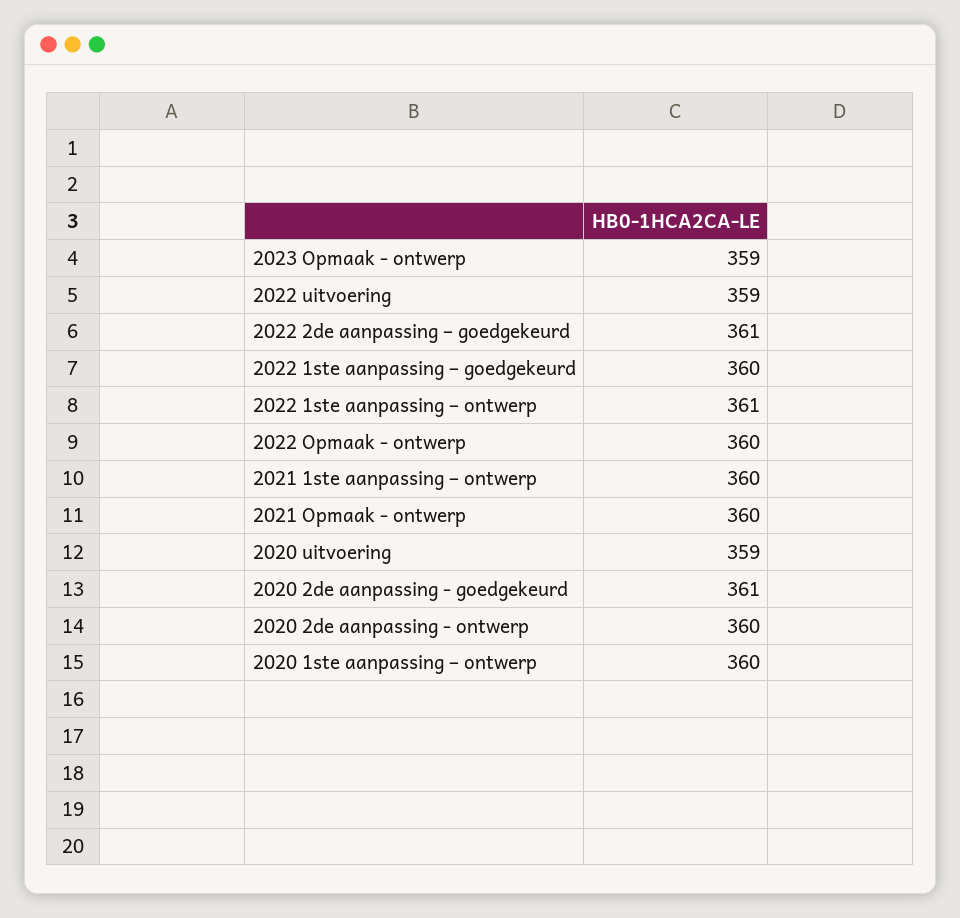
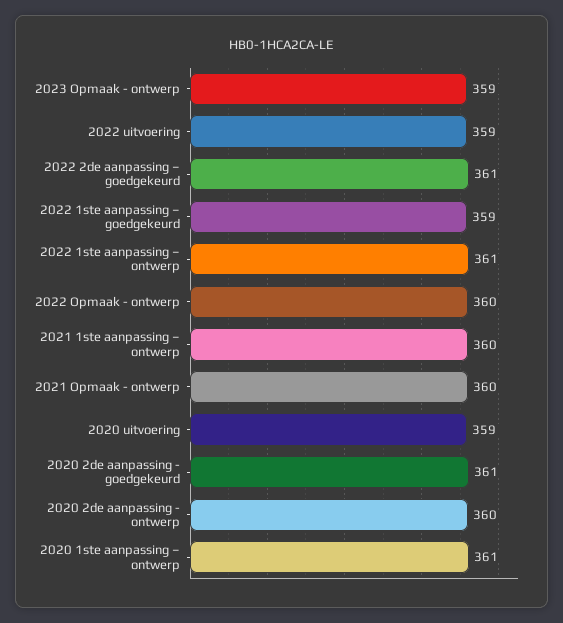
2022 1ste aanpassing – goedgekeurd: 360 -> 359
2020 1ste aanpassing – ontwerp: 360 -> 361

